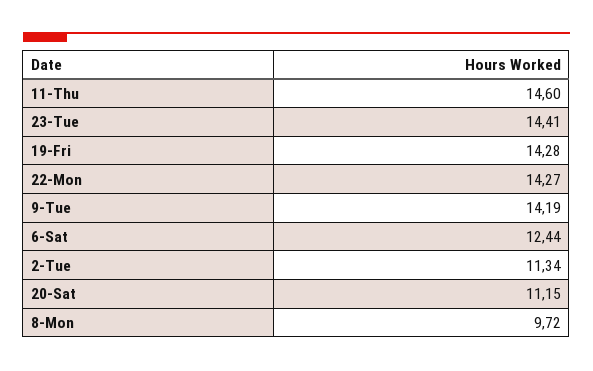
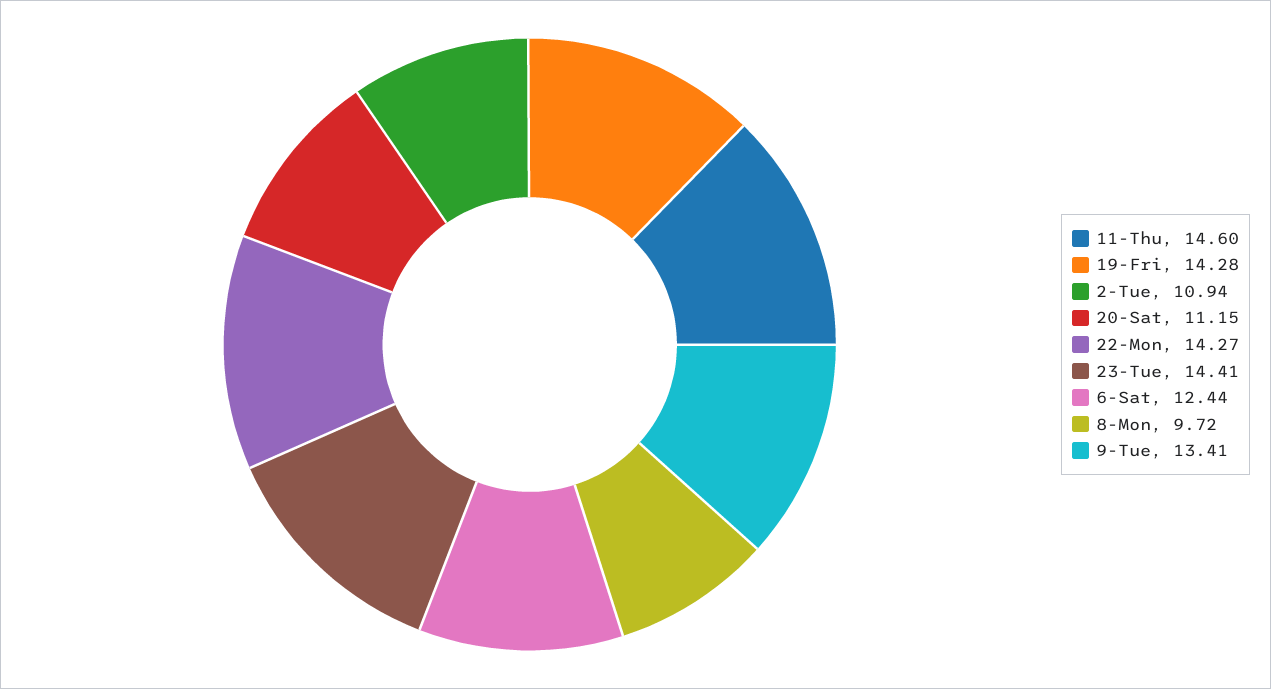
9-Tue: 14.19 -> 13.41
2-Tue: 11.34 -> 10.94

